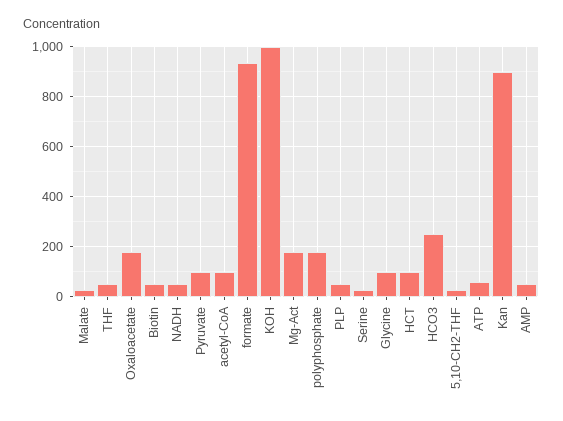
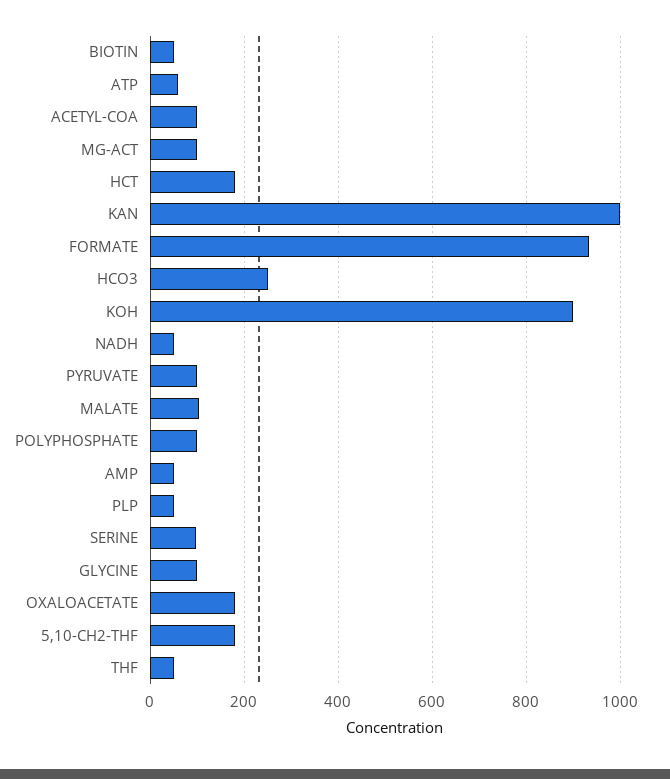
Malate: 25 -> 100
KOH: 1000 -> 900
Mg-Act: 175 -> 100
polyphosphate: 175 -> 100
Serine: 25 -> 100
HCT: 100 -> 180
5,10-CH2-THF: 25 -> 180
Kan: 900 -> 1000

